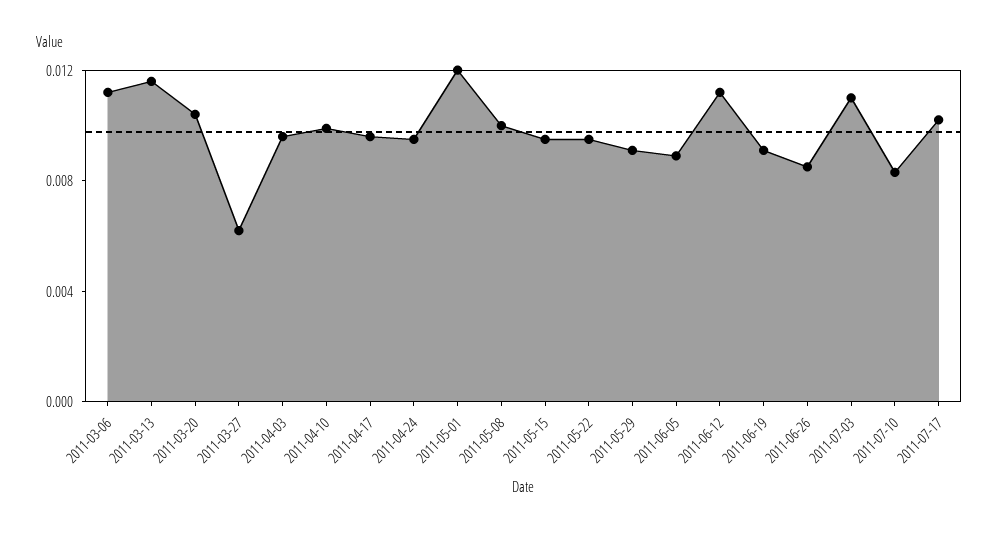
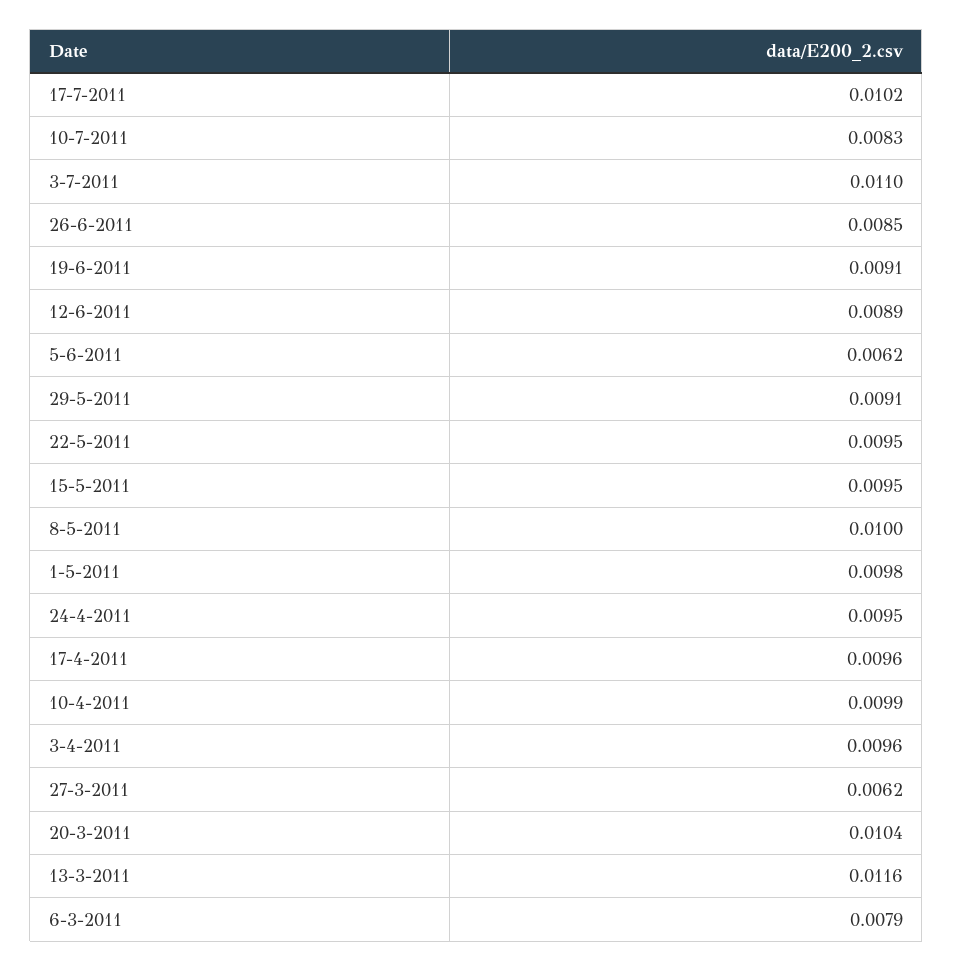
2011-03-06: 0.011 -> 0.0079
2011-05-01: 0.012 -> 0.0098
2011-06-05: 0.009 -> 0.0062
2011-06-12: 0.011 -> 0.0089

